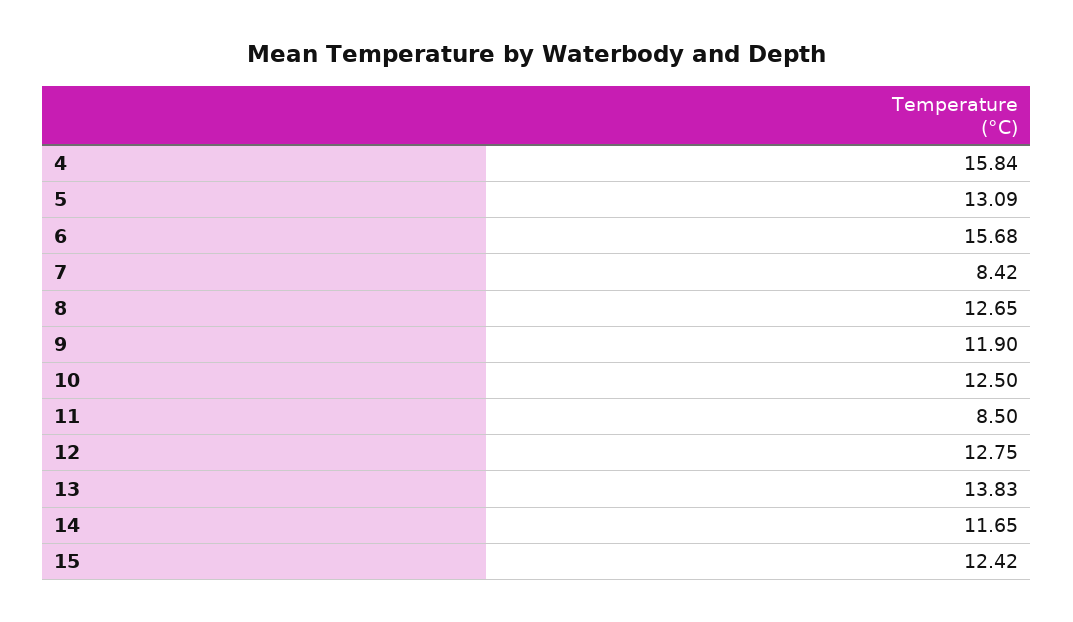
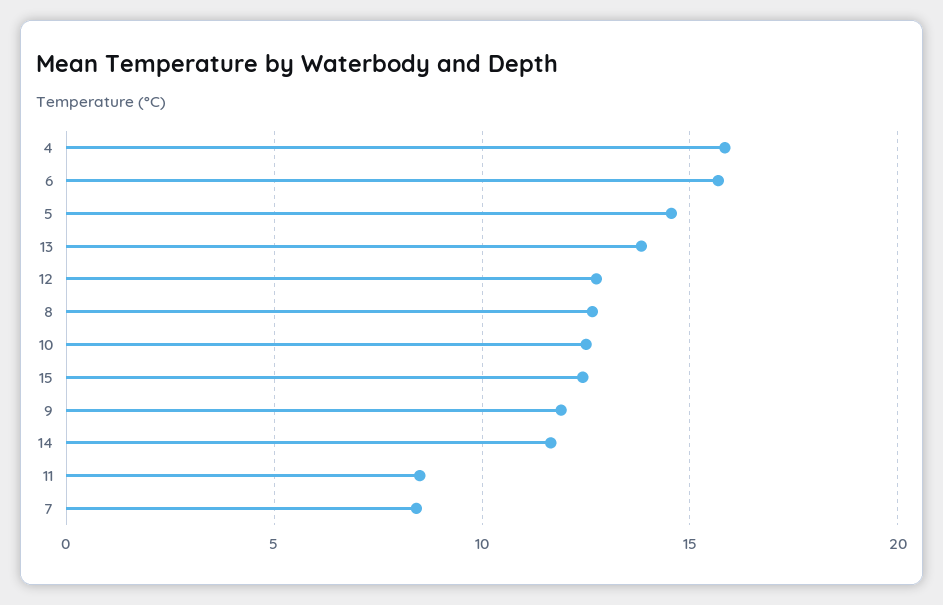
5: 13.09 -> 14.5

